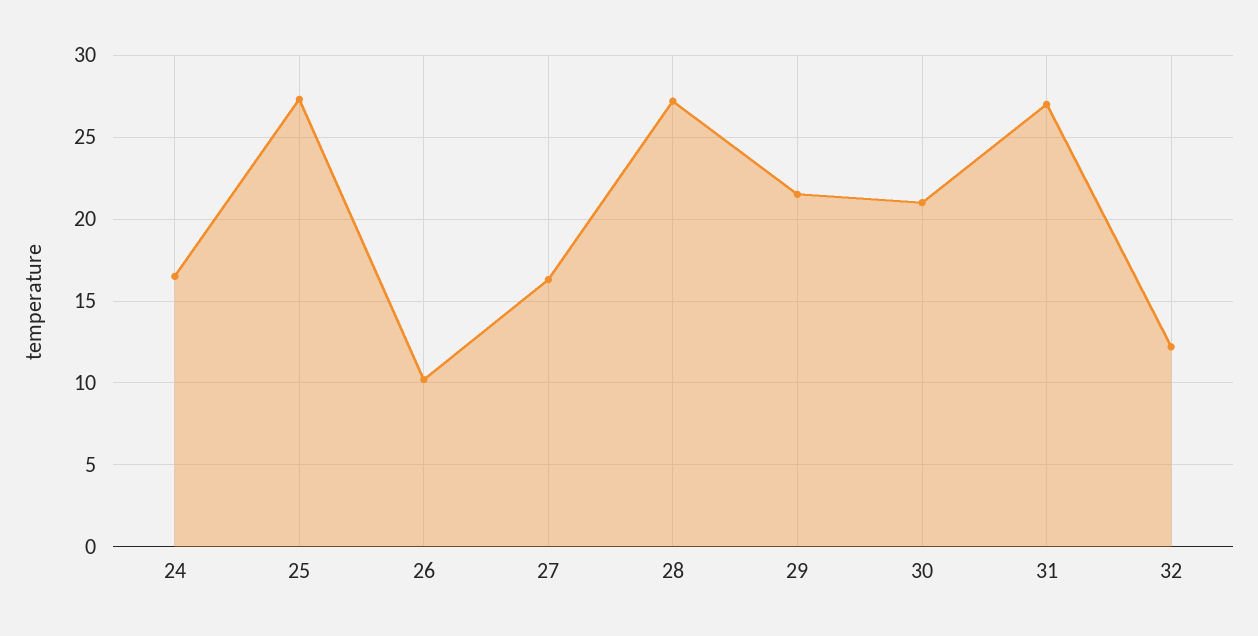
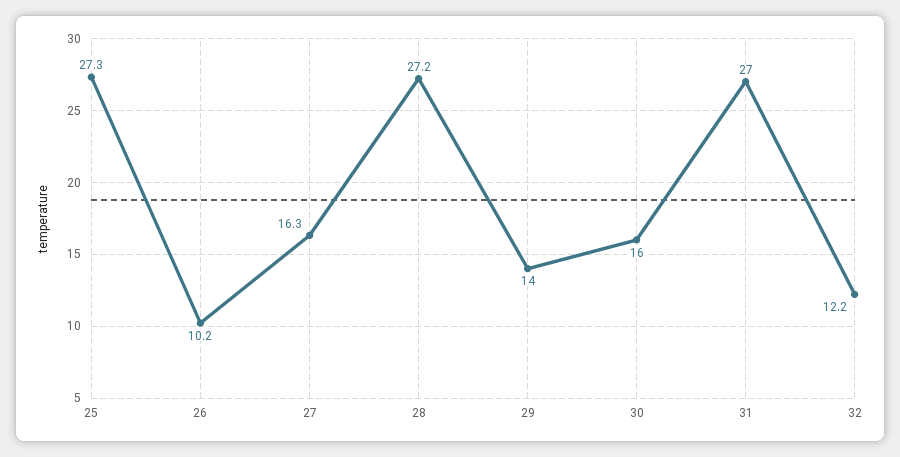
24: 16.5 -> none
29: 21.5 -> 14
30: 21 -> 16

